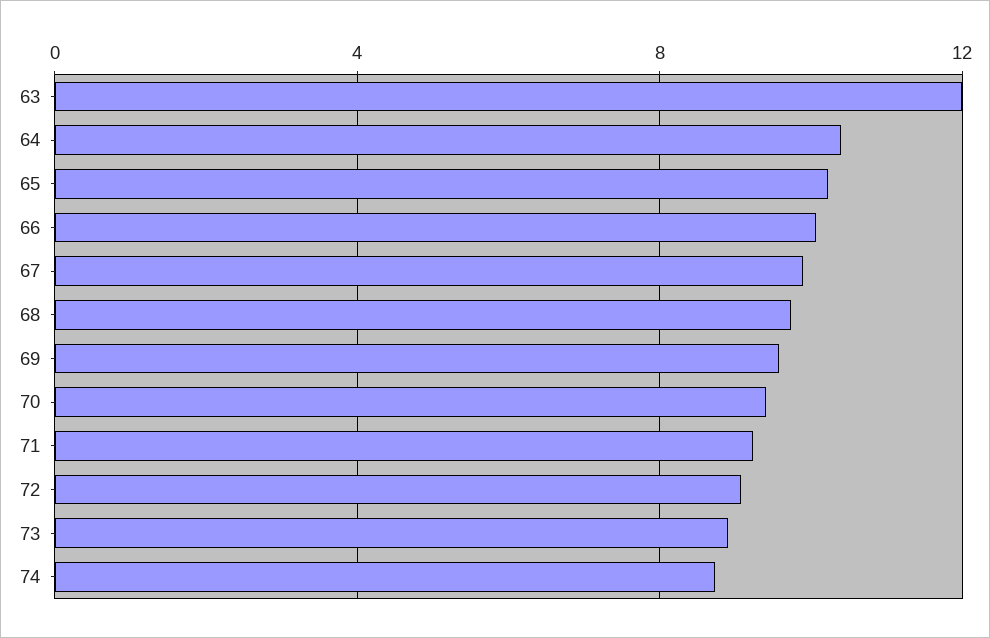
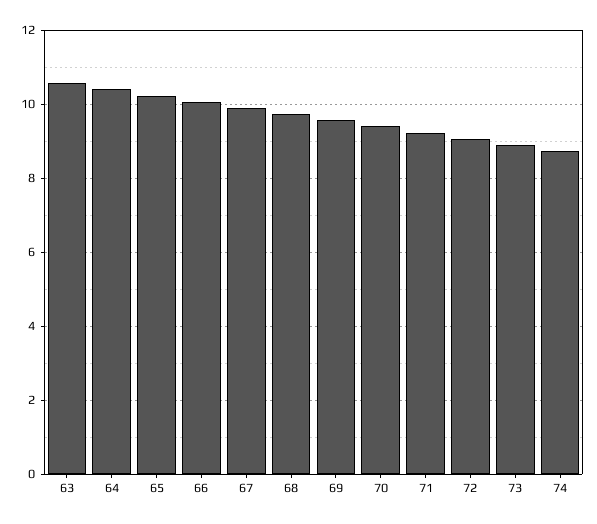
63: 12 -> 10.6

